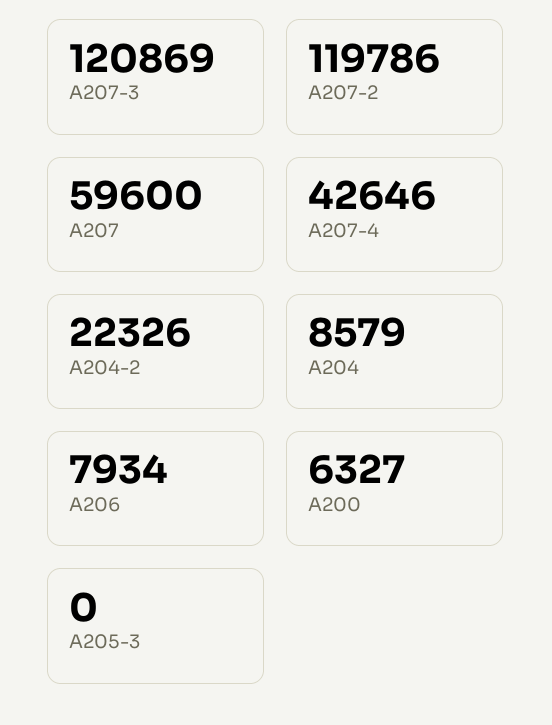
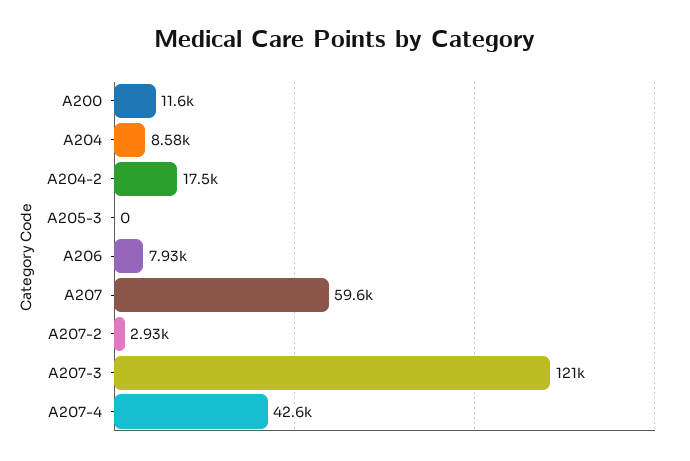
A207-2: 119786 -> 2930
A204-2: 22326 -> 17500
A200: 6327 -> 11600

